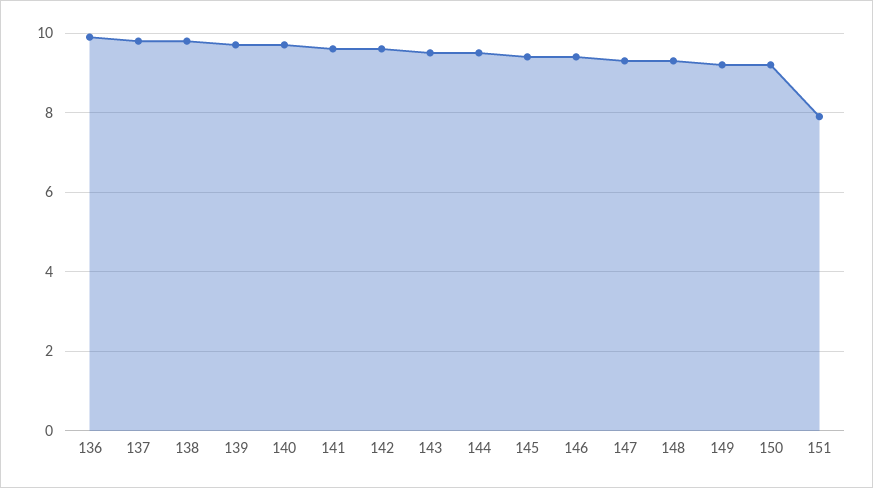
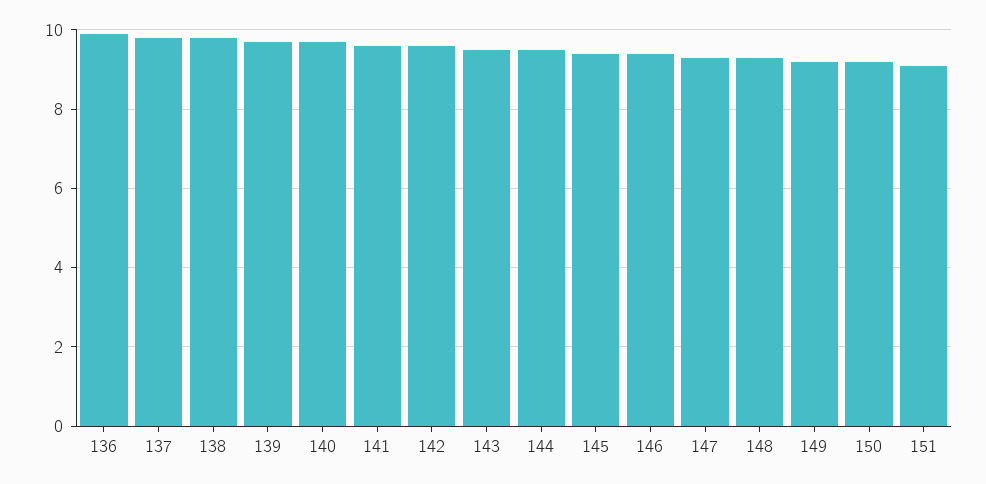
151: 8 -> 9

